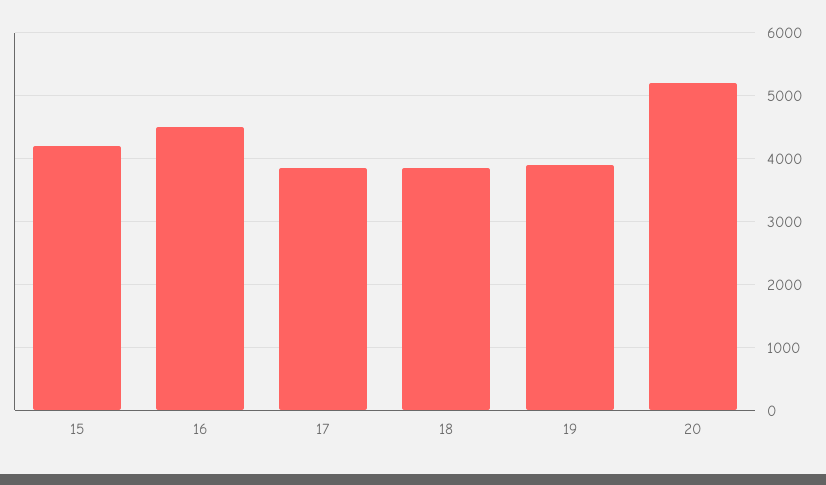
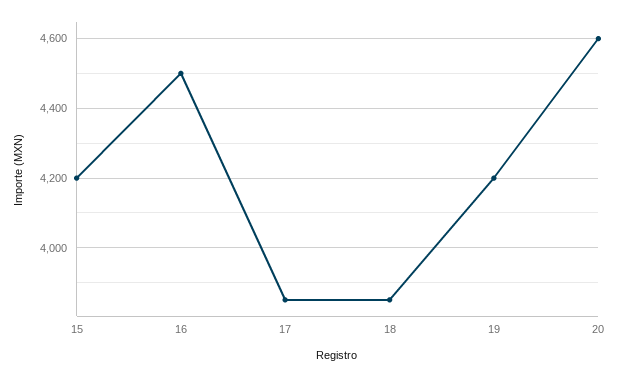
19: 3900 -> 4200
20: 5200 -> 4600

